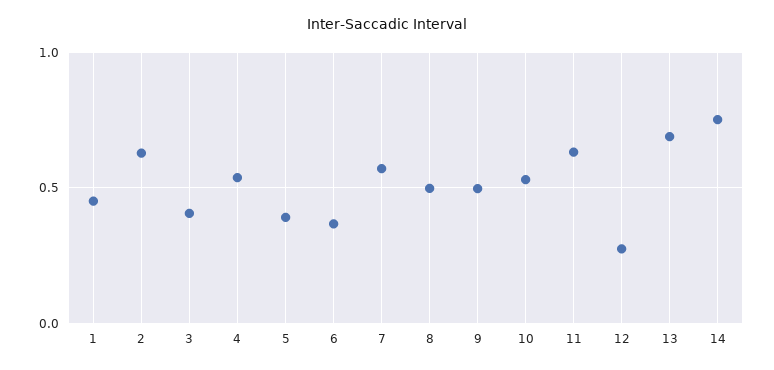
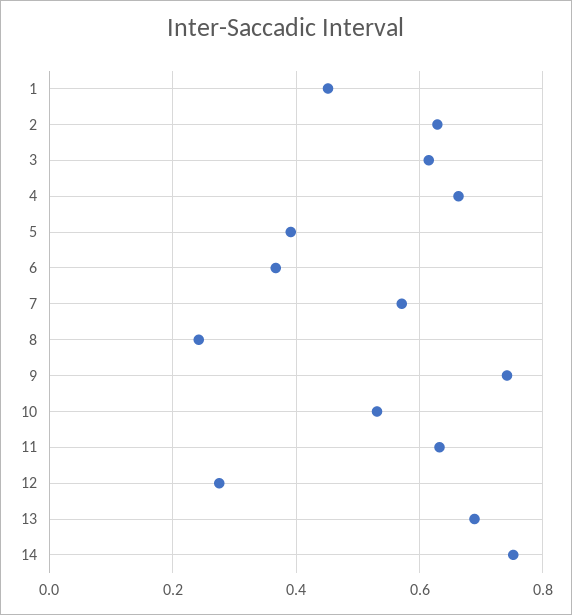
3: 0.4 -> 0.62
4: 0.55 -> 0.66
8: 0.5 -> 0.24
9: 0.5 -> 0.74

